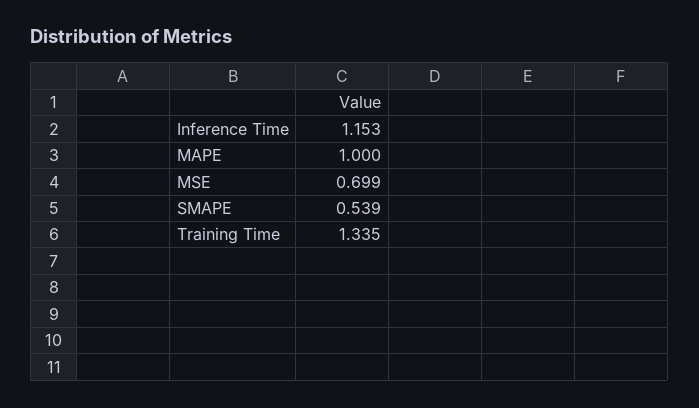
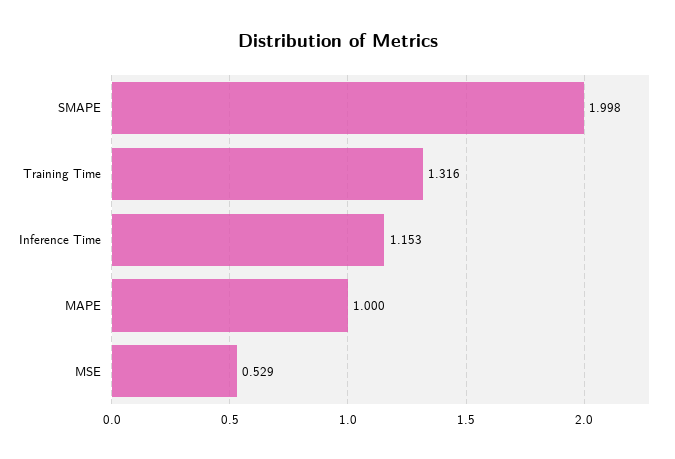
MSE: 0.699 -> 0.529
SMAPE: 0.539 -> 1.998
Training Time: 1.335 -> 1.316

